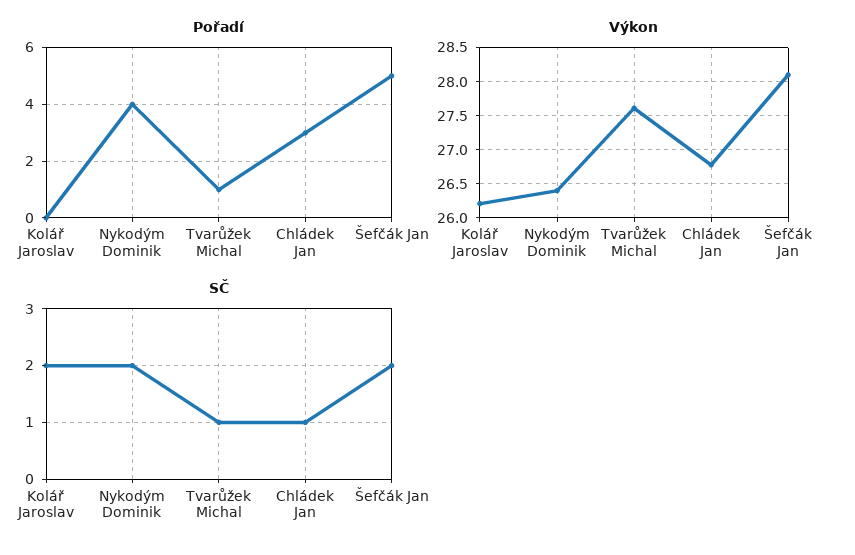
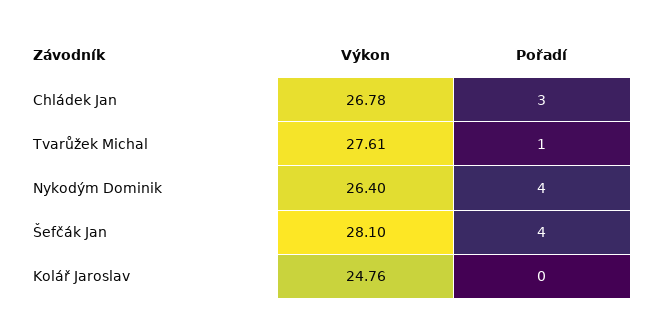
Pořadí, Šefčák Jan: 5 -> 4
Výkon, Kolář Jaroslav: 26.2 -> 24.76
SČ, Kolář Jaroslav: 2 -> none
SČ, Nykodým Dominik: 2 -> none
SČ, Tvarůžek Michal: 1 -> none
SČ, Chládek Jan: 1 -> none
SČ, Šefčák Jan: 2 -> none

